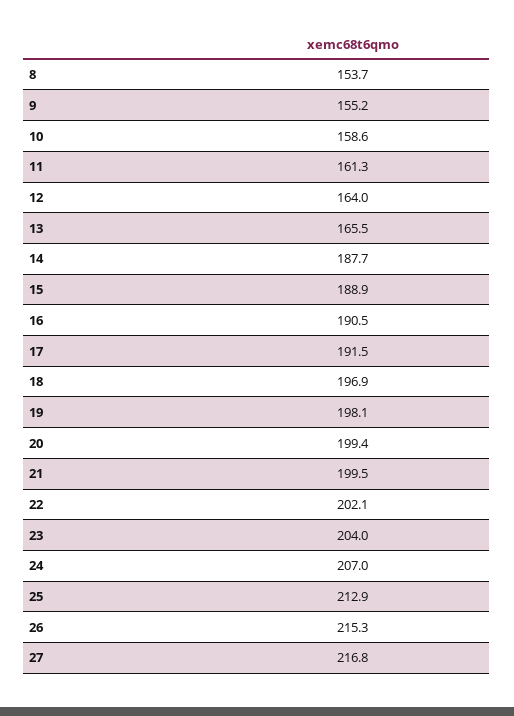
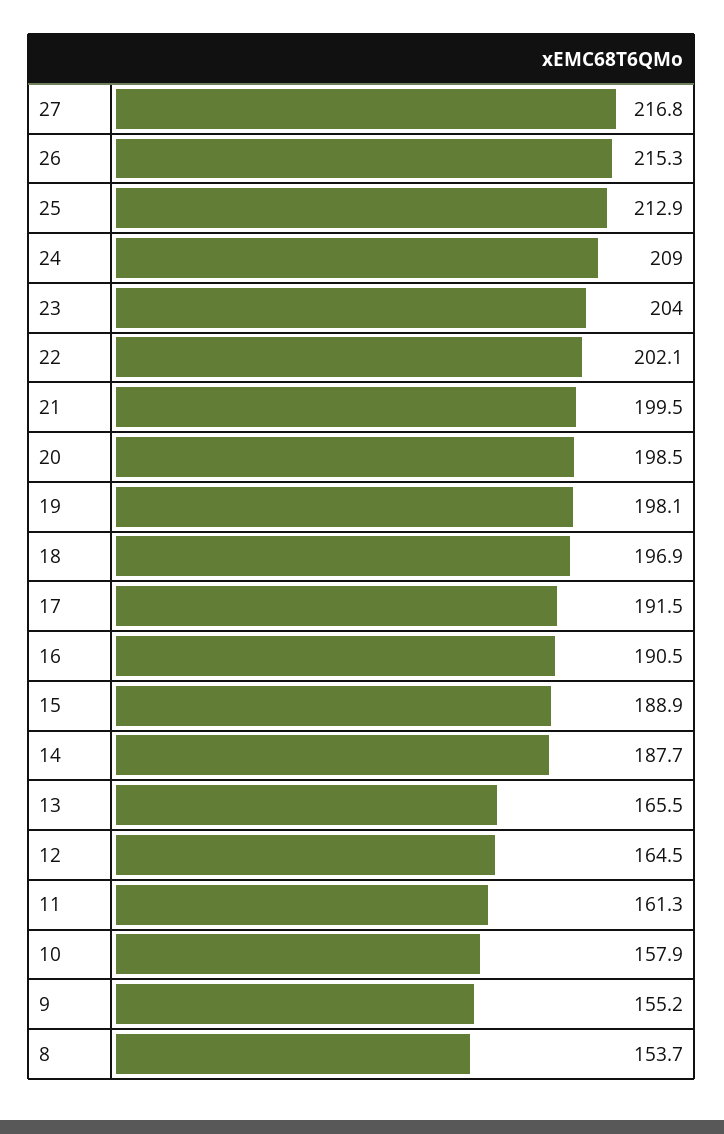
10: 158.6 -> 157.9
12: 164 -> 164.5
20: 199.4 -> 198.5
24: 207 -> 209

